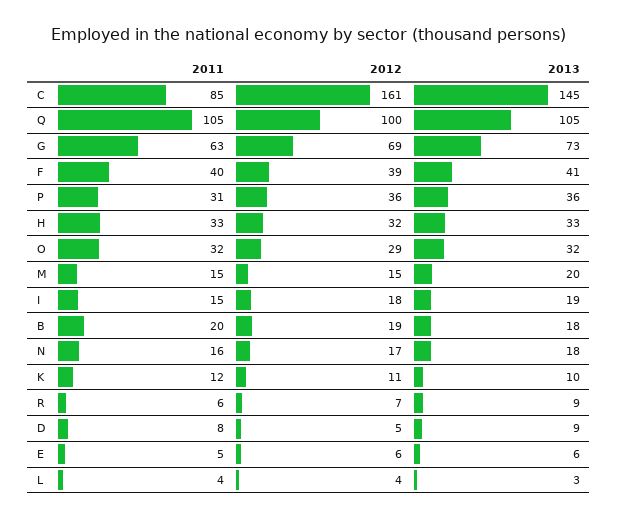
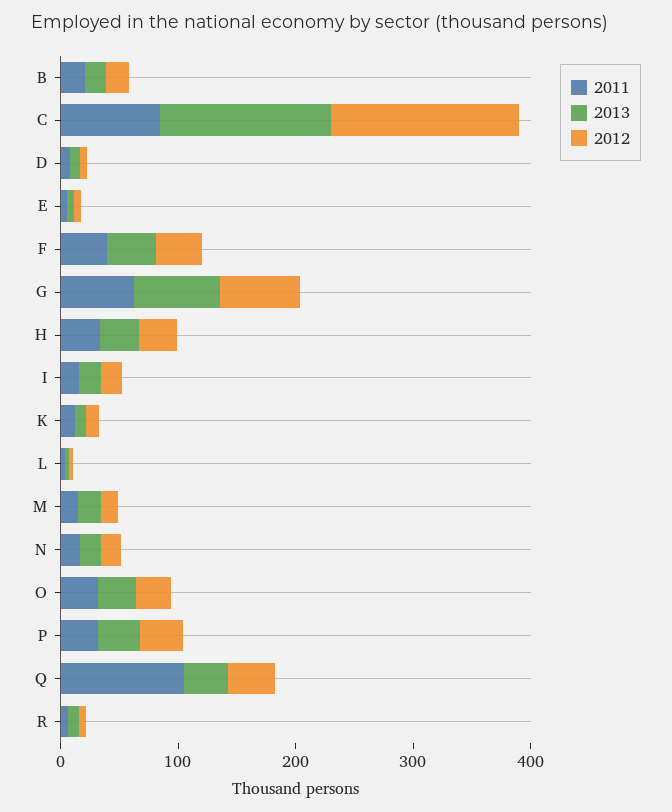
2012, Q: 100 -> 40
2013, Q: 105 -> 40

